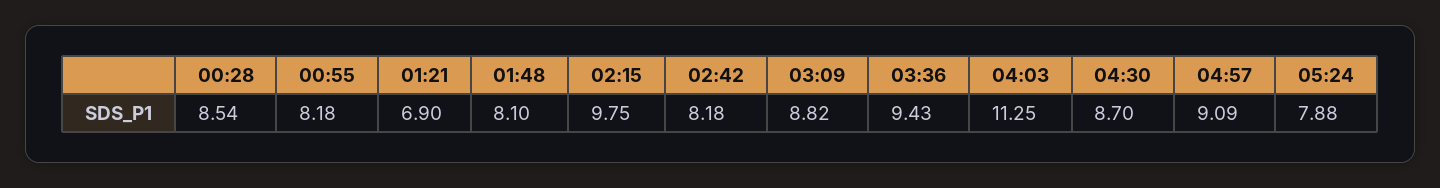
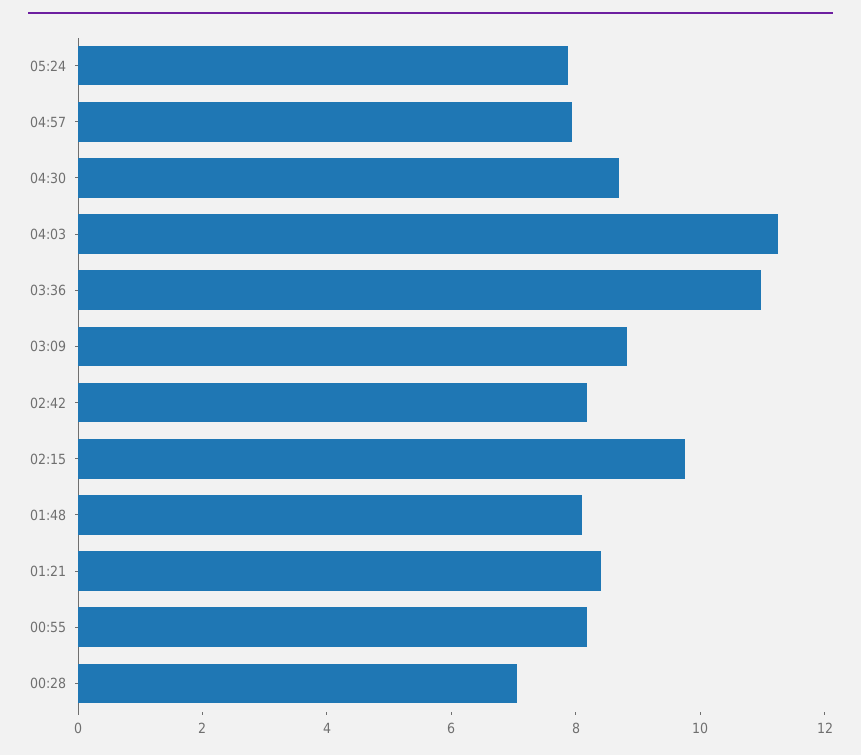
00:28: 8.54 -> 7
01:21: 6.9 -> 8.5
03:36: 9.43 -> 11
04:57: 9.09 -> 8

